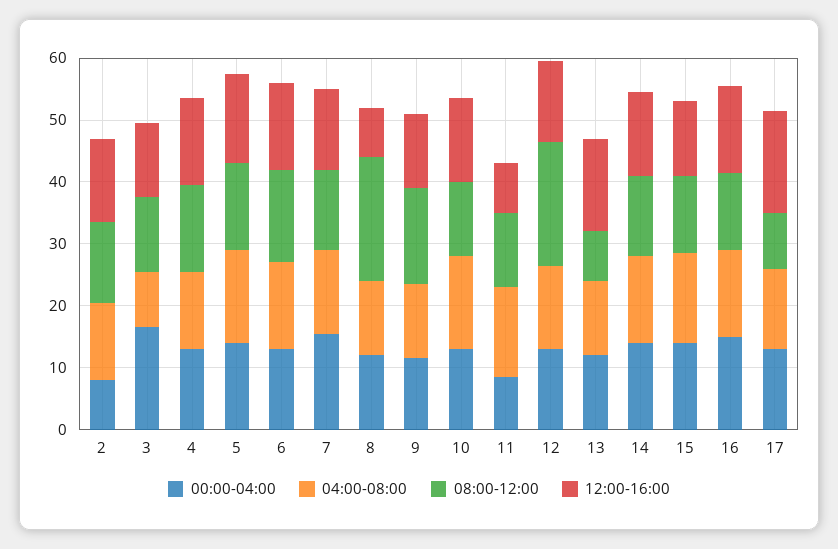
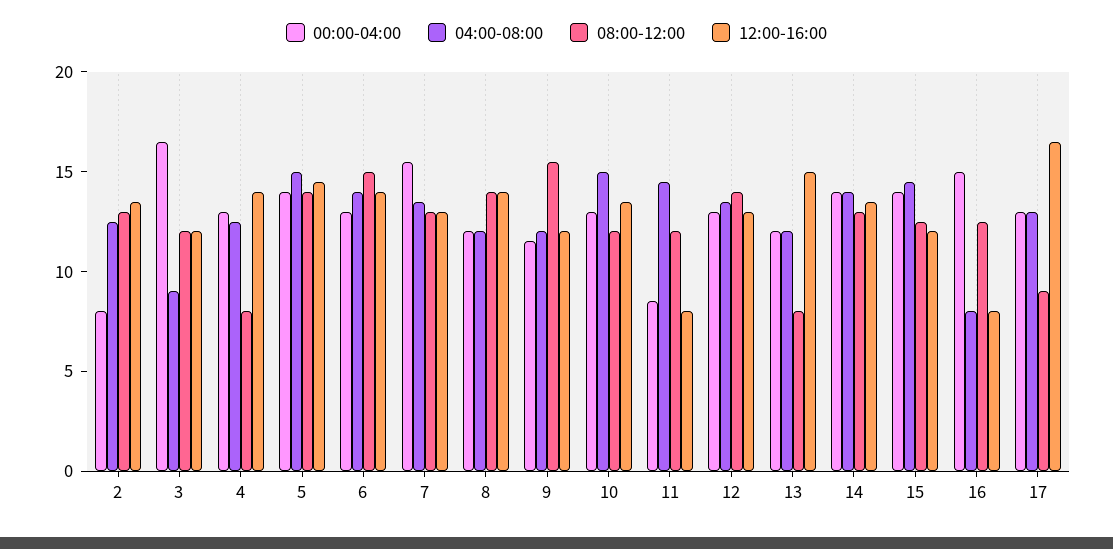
08:00-12:00, 4: 14 -> 8
08:00-12:00, 8: 20 -> 14
12:00-16:00, 8: 8 -> 14
08:00-12:00, 12: 20 -> 14
04:00-08:00, 16: 14 -> 8
12:00-16:00, 16: 14 -> 8

